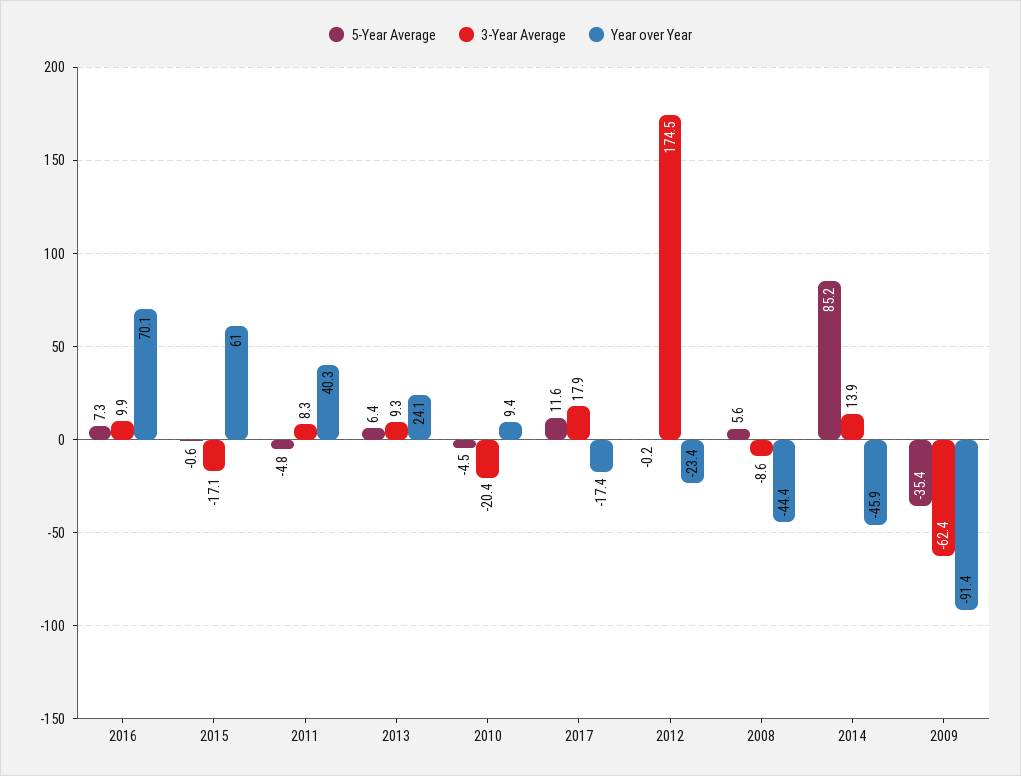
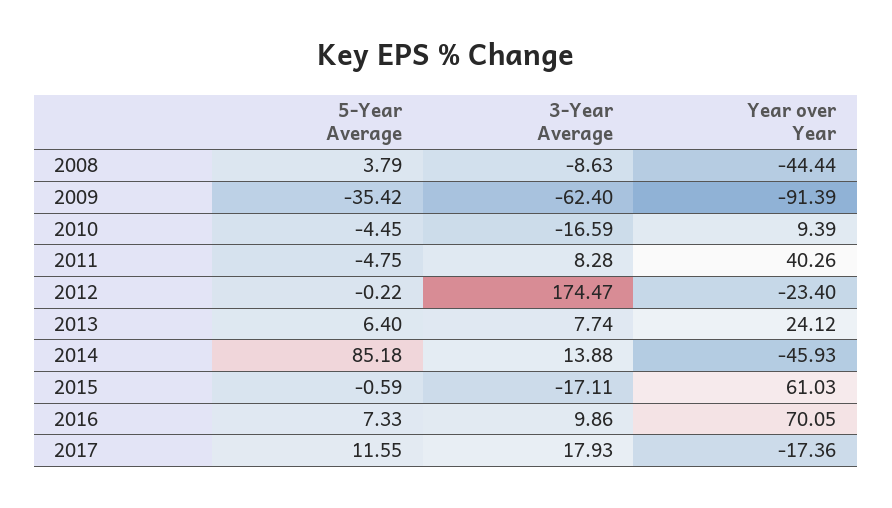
3-Year Average, 2013: 9.3 -> 7.74
3-Year Average, 2010: -20.4 -> -16.59
5-Year Average, 2008: 5.6 -> 3.79

